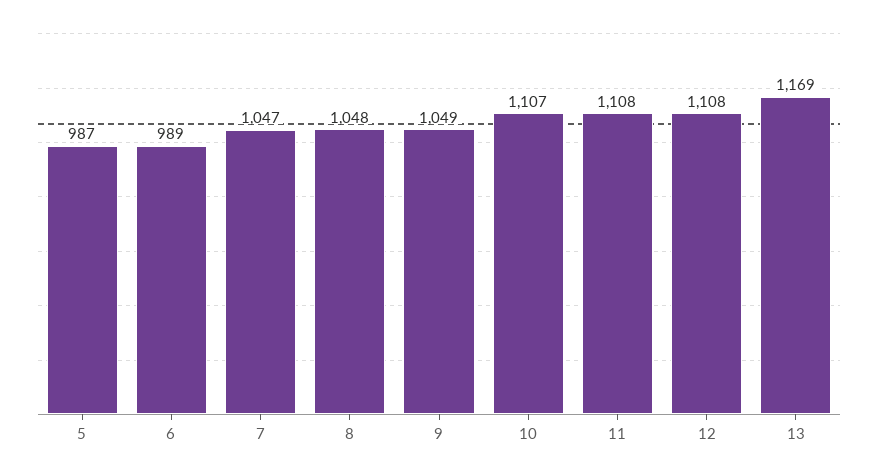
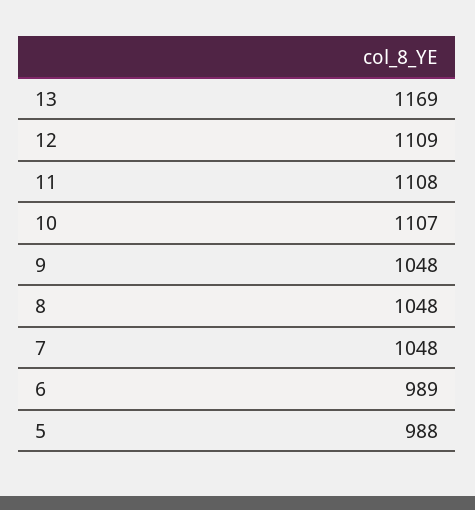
5: 987 -> 988
7: 1047 -> 1048
9: 1049 -> 1048
12: 1108 -> 1109

